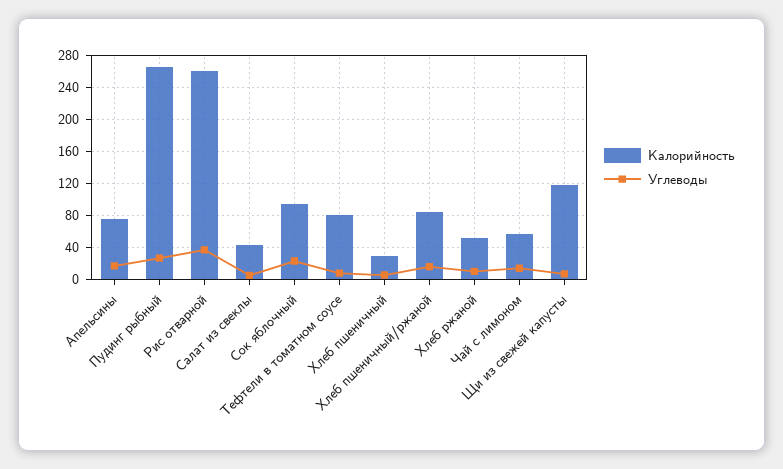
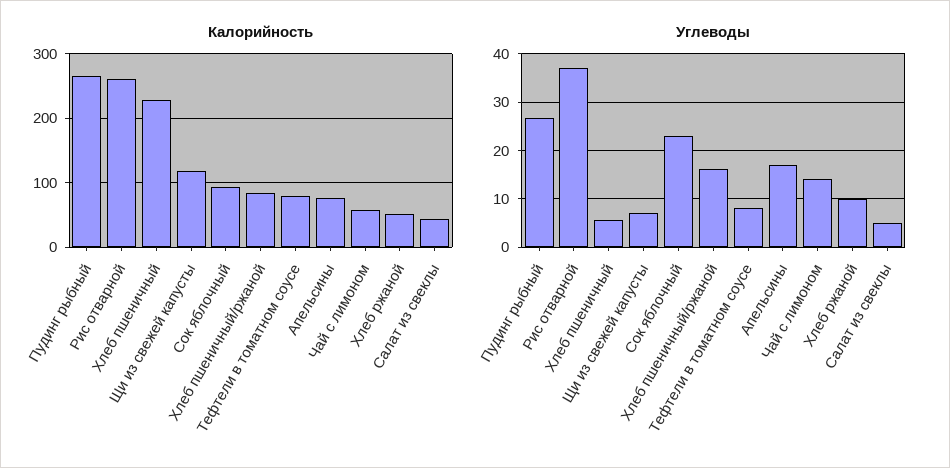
Калорийность, Хлеб пшеничный: 30 -> 230

